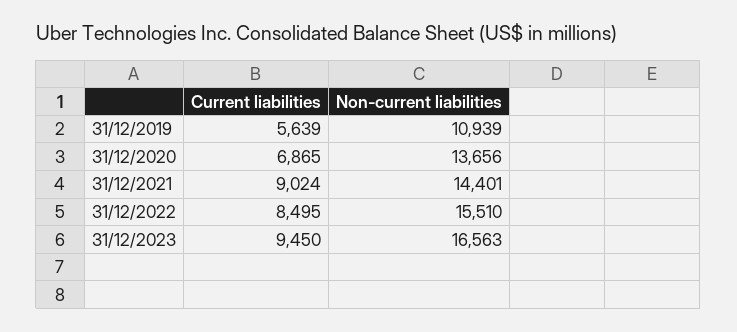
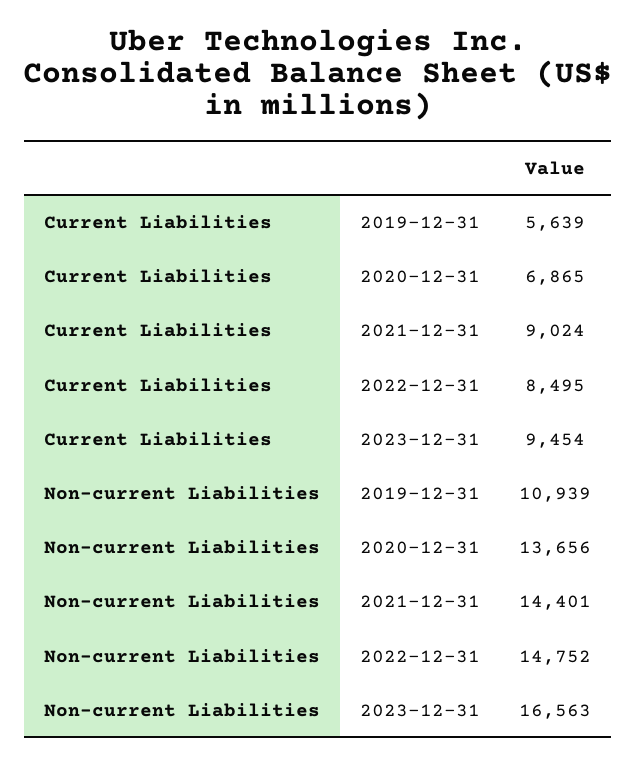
Non-current liabilities, 31/12/2022: 15510 -> 14752
Current liabilities, 31/12/2023: 9450 -> 9454

